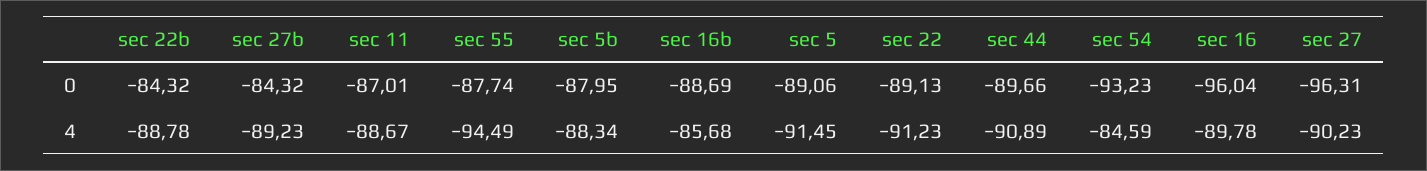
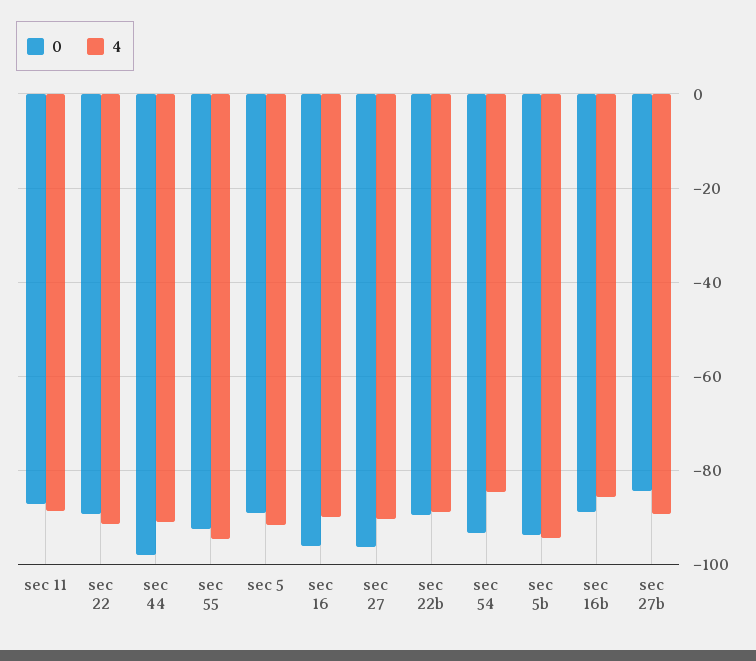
0, sec 22b: -84.32 -> -90
0, sec 55: -87.74 -> -92
0, sec 5b: -87.95 -> -94
0, sec 44: -89.66 -> -98
4, sec 5b: -88.34 -> -94

